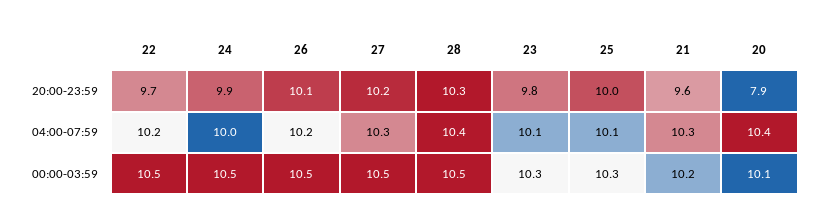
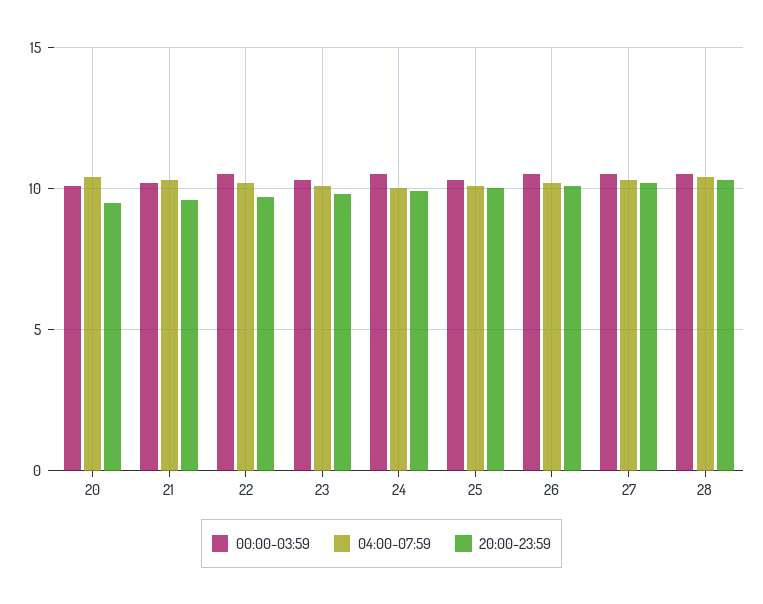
20:00-23:59, 20: 7.9 -> 9.5

